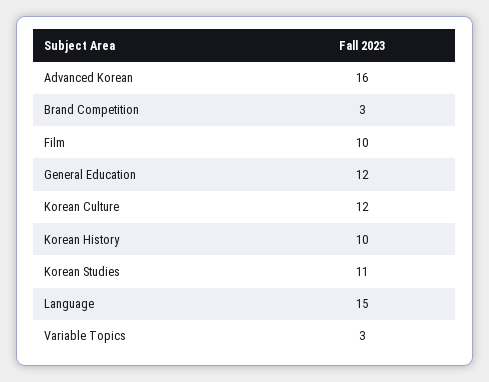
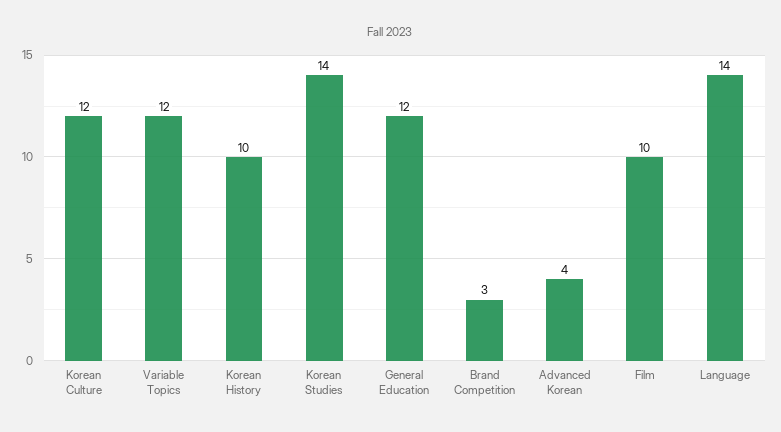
Advanced Korean: 16 -> 4
Korean Studies: 11 -> 14
Language: 15 -> 14
Variable Topics: 3 -> 12

